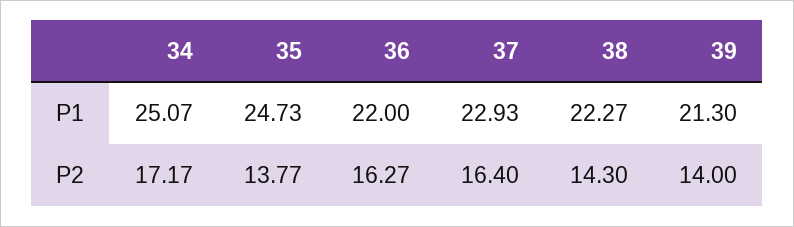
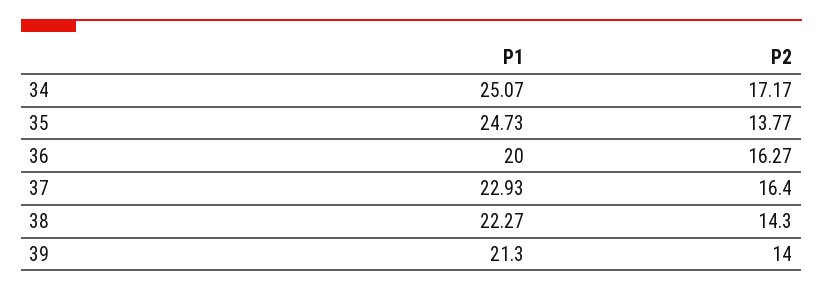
36, P1: 22 -> 20

